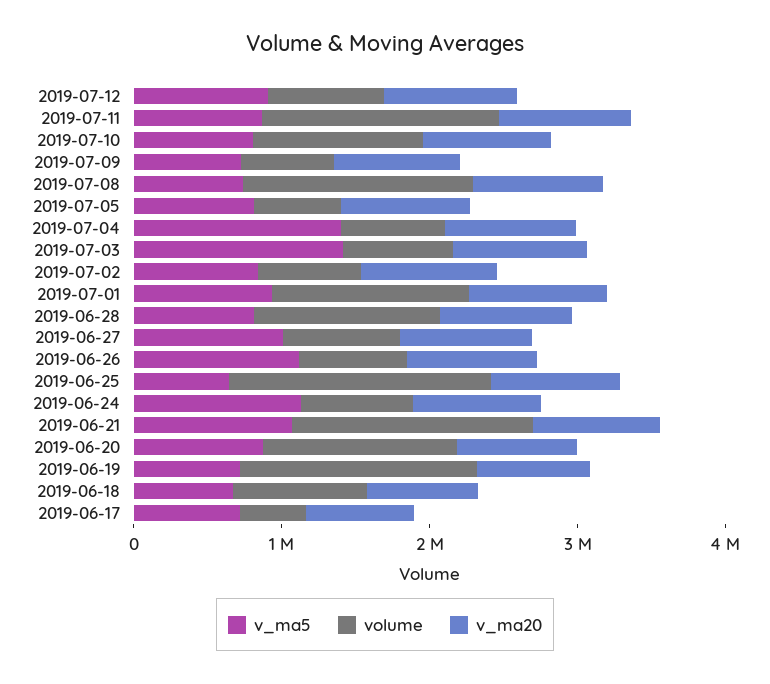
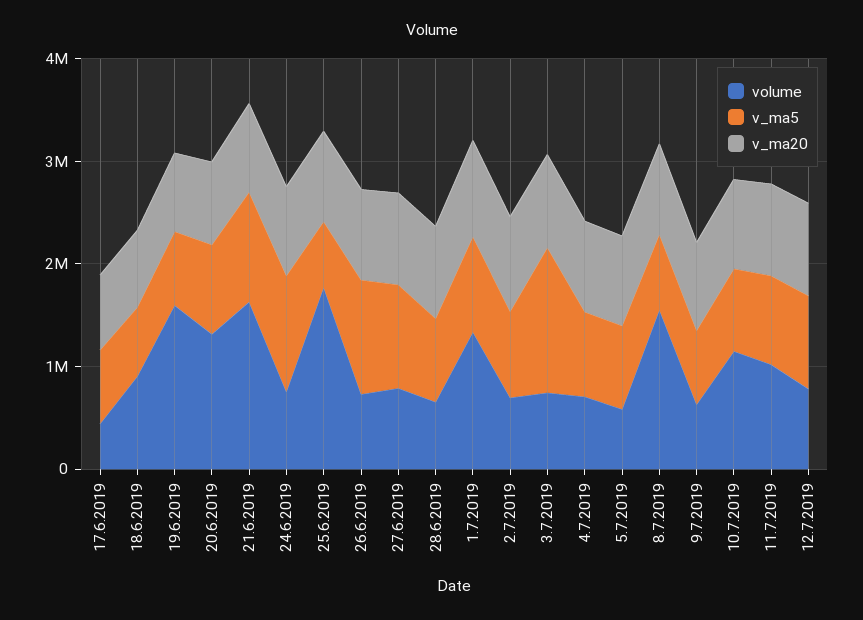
volume, 2019-07-11: 1600000 -> 1000000
v_ma5, 2019-07-04: 1400000 -> 800000
volume, 2019-06-28: 1200000 -> 600000

